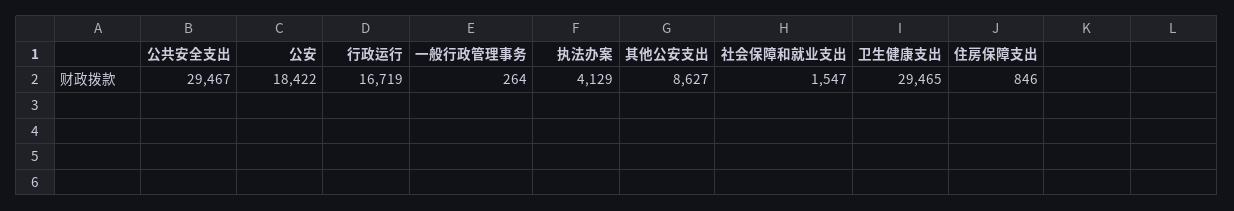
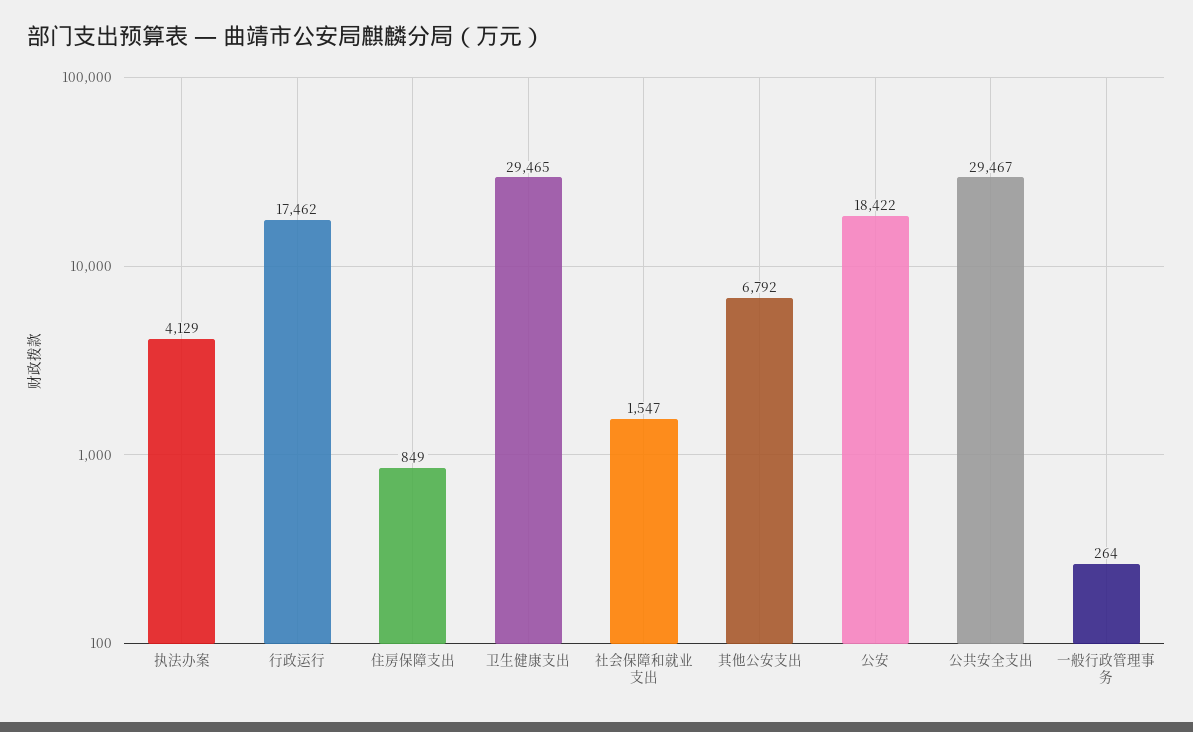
行政运行: 16719 -> 17462
其他公安支出: 8627 -> 6792
住房保障支出: 846 -> 849

